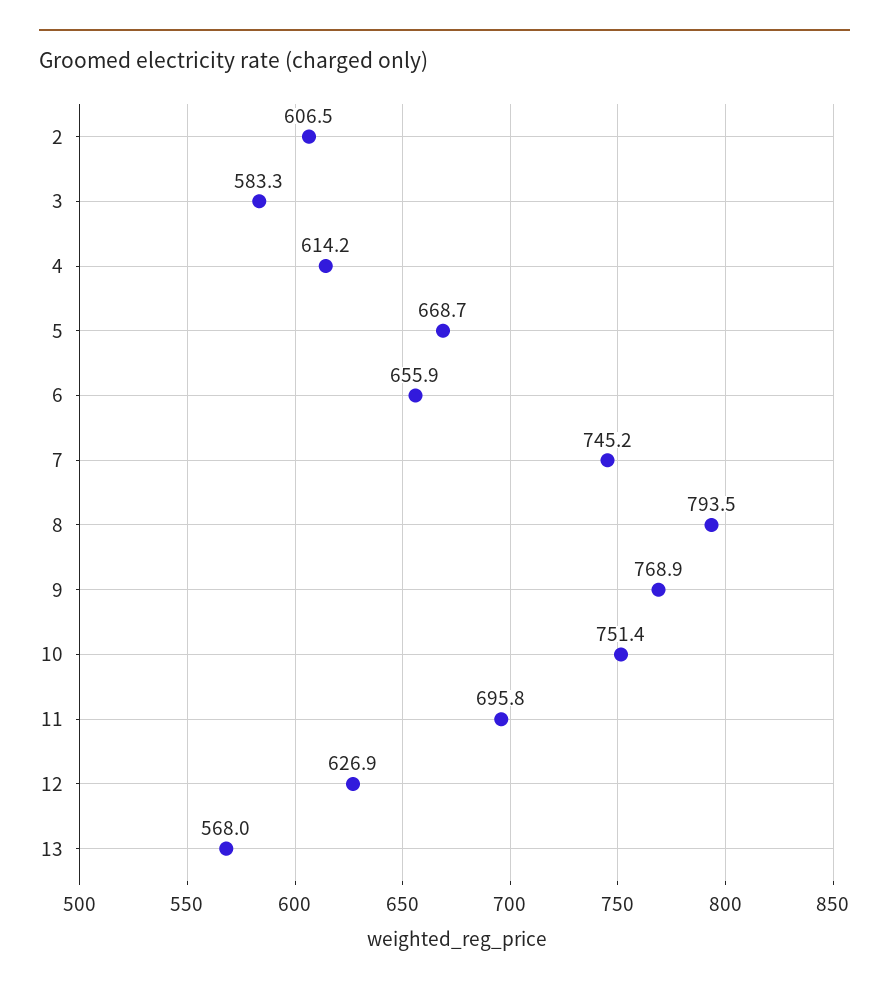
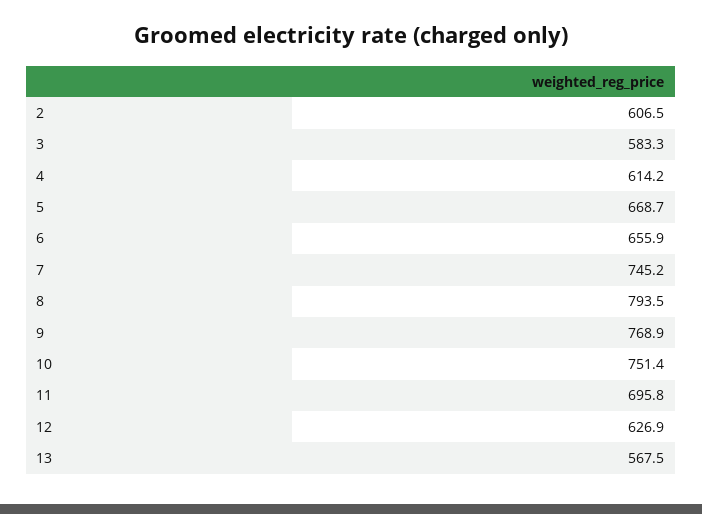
13: 568 -> 567.5

